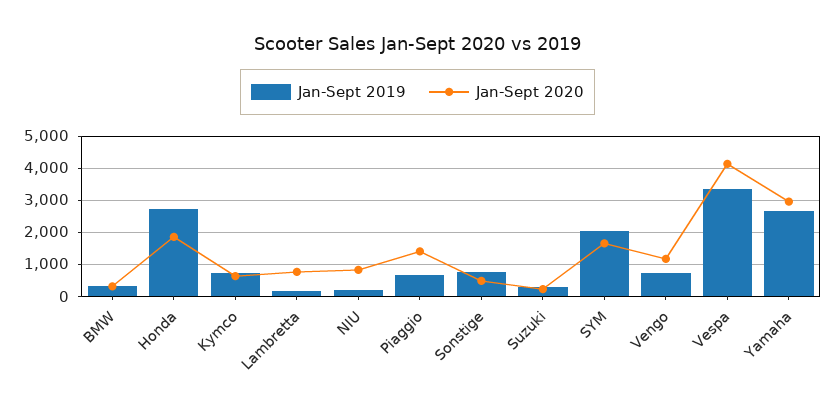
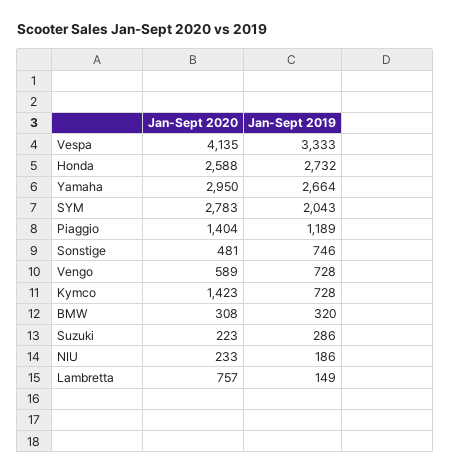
Jan-Sept 2020, Honda: 1800 -> 2588
Jan-Sept 2020, Kymco: 600 -> 1423
Jan-Sept 2020, NIU: 800 -> 233
Jan-Sept 2019, Piaggio: 600 -> 1189
Jan-Sept 2020, SYM: 1600 -> 2783
Jan-Sept 2020, Vengo: 1200 -> 589

